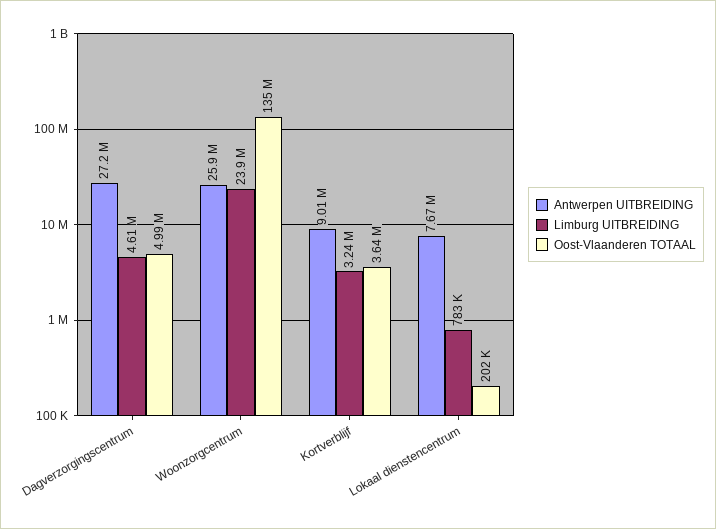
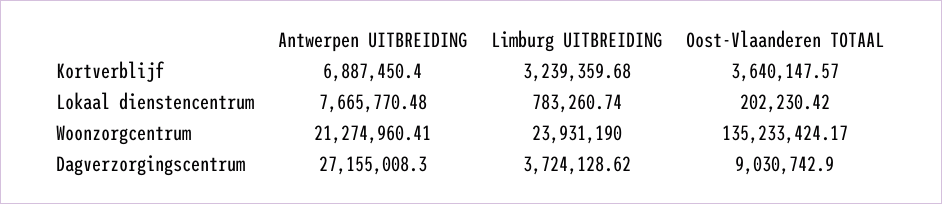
Limburg UITBREIDING, Dagverzorgingscentrum: 4610000 -> 3724128.62
Oost-Vlaanderen TOTAAL, Dagverzorgingscentrum: 4990000 -> 9030742.9
Antwerpen UITBREIDING, Woonzorgcentrum: 25900000 -> 21274960.41
Antwerpen UITBREIDING, Kortverblijf: 9010000 -> 6887450.4

